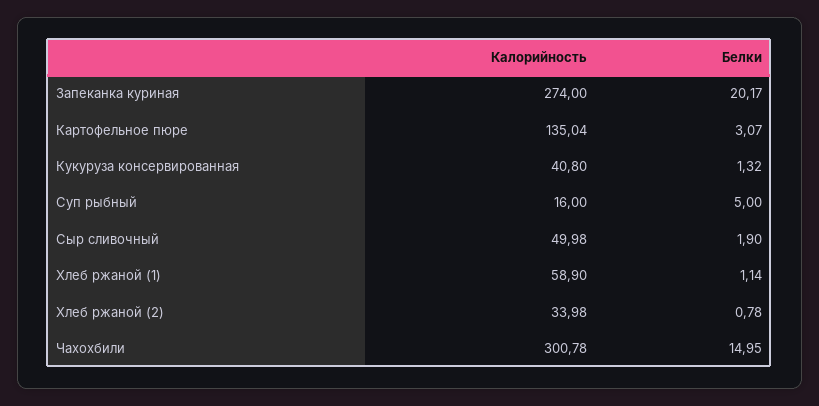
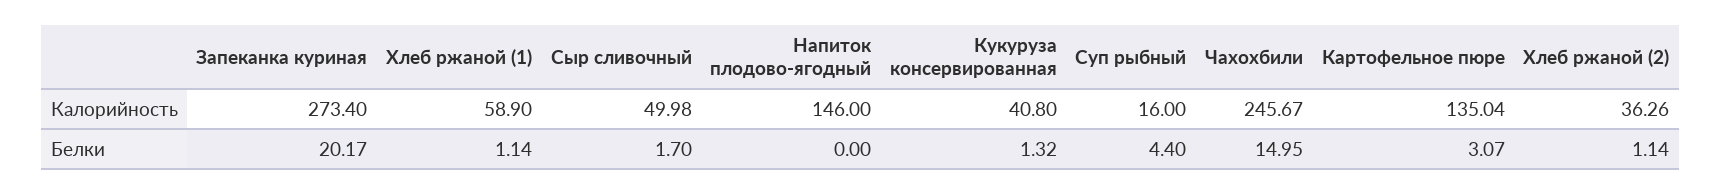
Калорийность, Запеканка куриная: 274 -> 273.4
Белки, Суп рыбный: 5 -> 4.4
Белки, Сыр сливочный: 1.9 -> 1.7
Калорийность, Хлеб ржаной (2): 33.98 -> 36.26
Белки, Хлеб ржаной (2): 0.78 -> 1.14
Калорийность, Чахохбили: 300.78 -> 245.67
Калорийность, Напиток плодово-ягодный: none -> 146
Белки, Напиток плодово-ягодный: none -> 0

